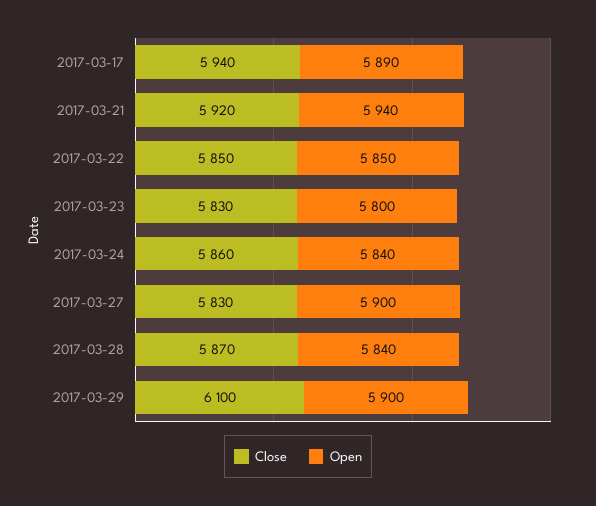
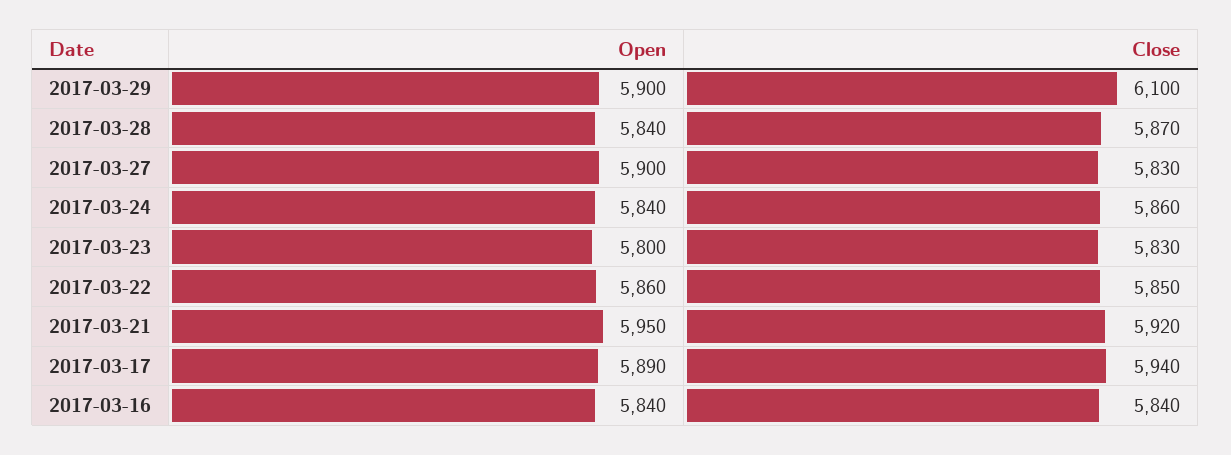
Open, 2017-03-21: 5940 -> 5950
Open, 2017-03-22: 5850 -> 5860
Open, 2017-03-16: none -> 5840
Close, 2017-03-16: none -> 5840

